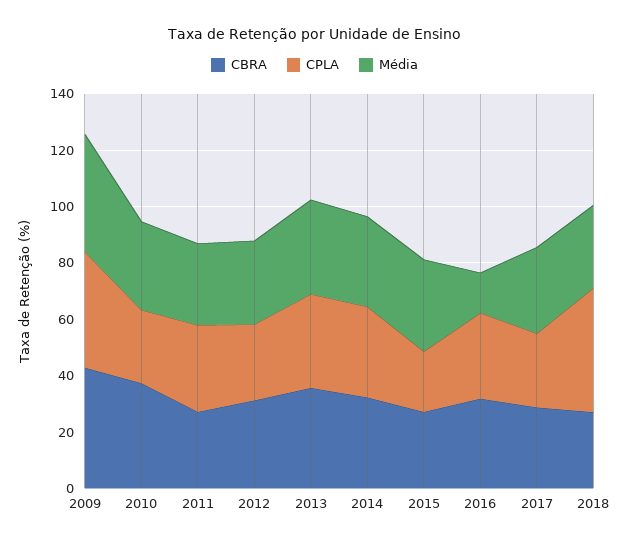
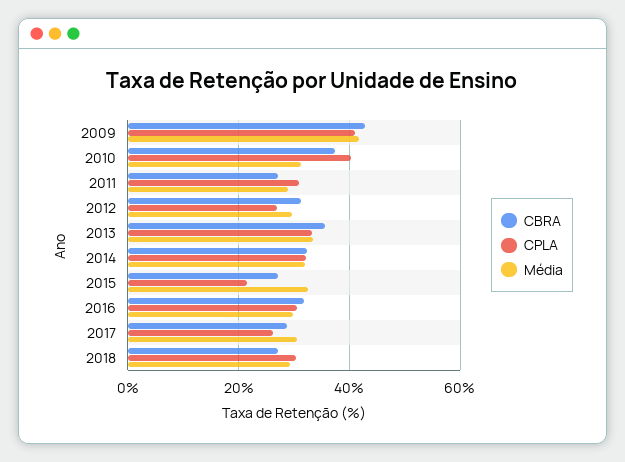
CPLA, 2010: 25 -> 40
Média, 2016: 15 -> 30
CPLA, 2018: 45 -> 30

